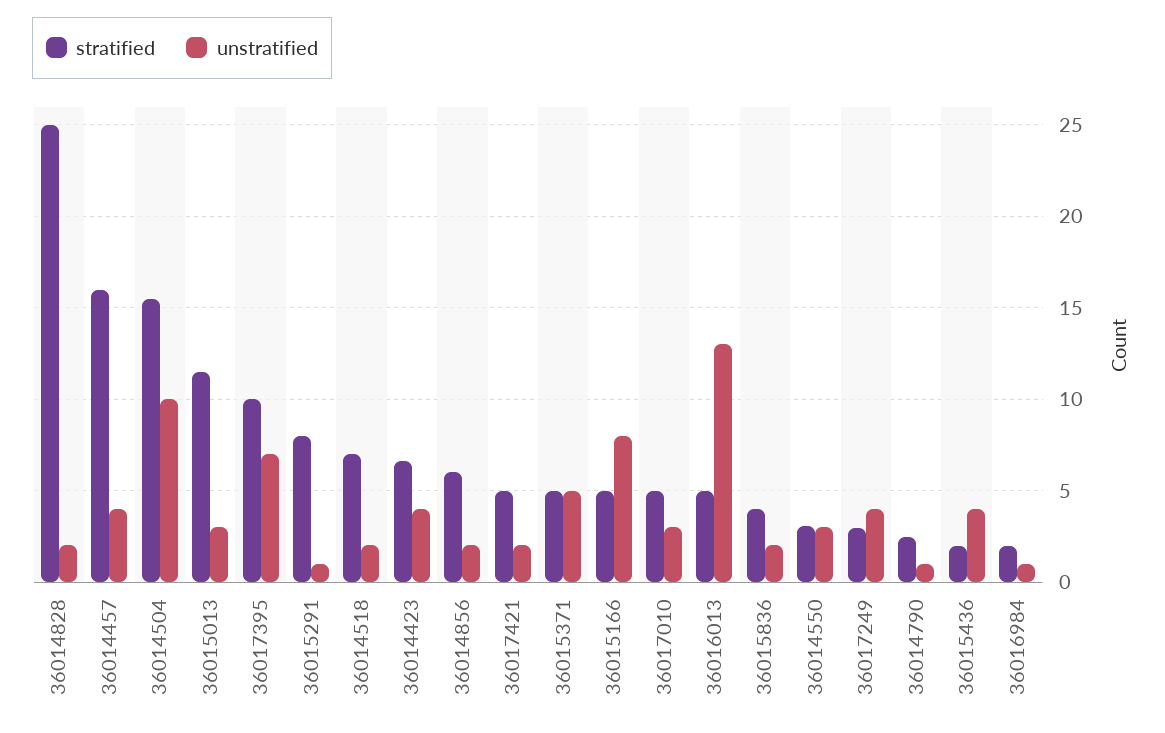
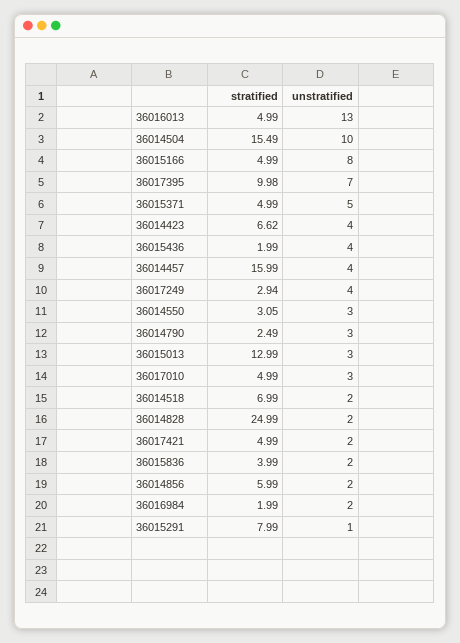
stratified, 36015013: 11.5 -> 12.99
unstratified, 36014790: 1 -> 3
unstratified, 36016984: 1 -> 2

